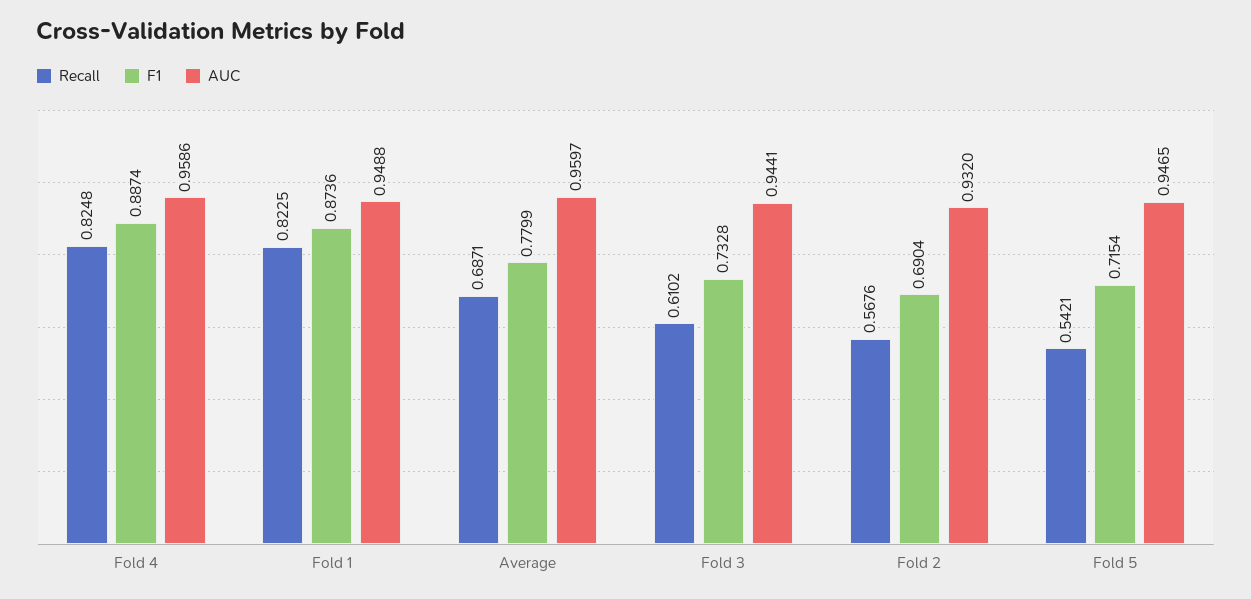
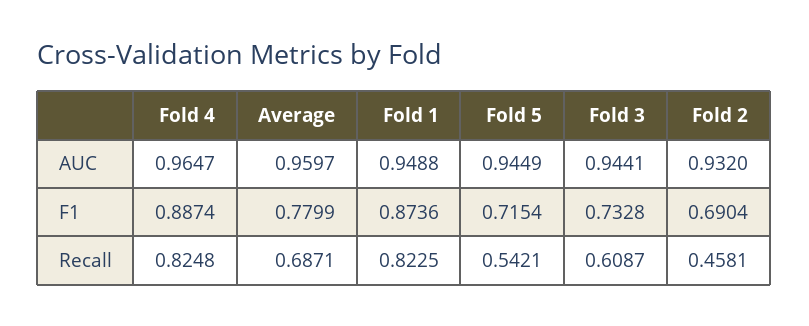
AUC, Fold 4: 0.9586 -> 0.9647
Recall, Fold 3: 0.6102 -> 0.6087
Recall, Fold 2: 0.5676 -> 0.4581
AUC, Fold 5: 0.9465 -> 0.9449

